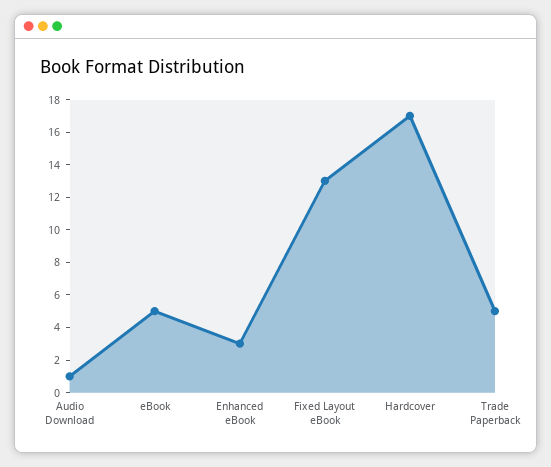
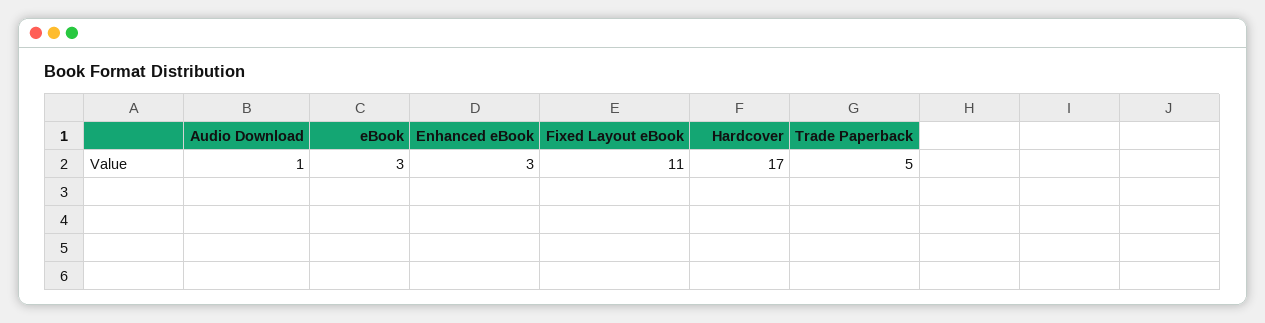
eBook: 5 -> 3
Fixed Layout eBook: 13 -> 11

